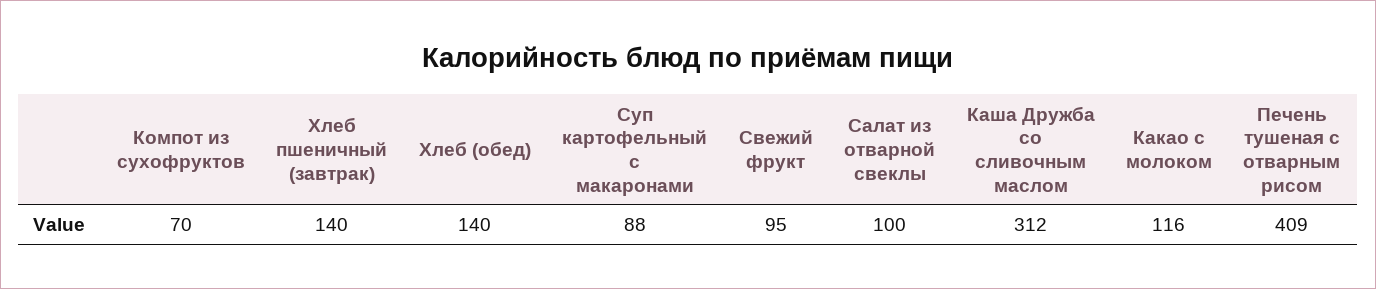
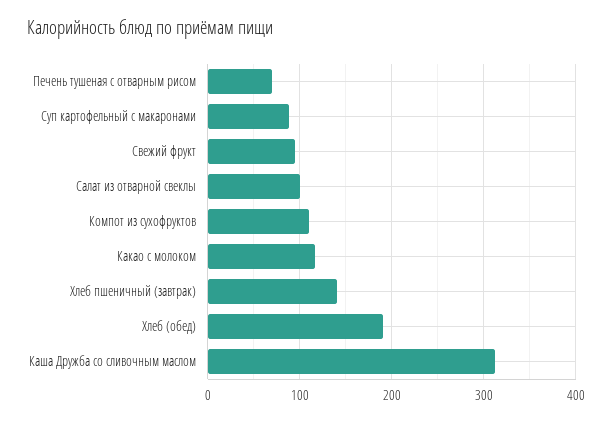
Компот из сухофруктов: 70 -> 110
Хлеб (обед): 140 -> 190
Печень тушеная с отварным рисом: 409 -> 70

